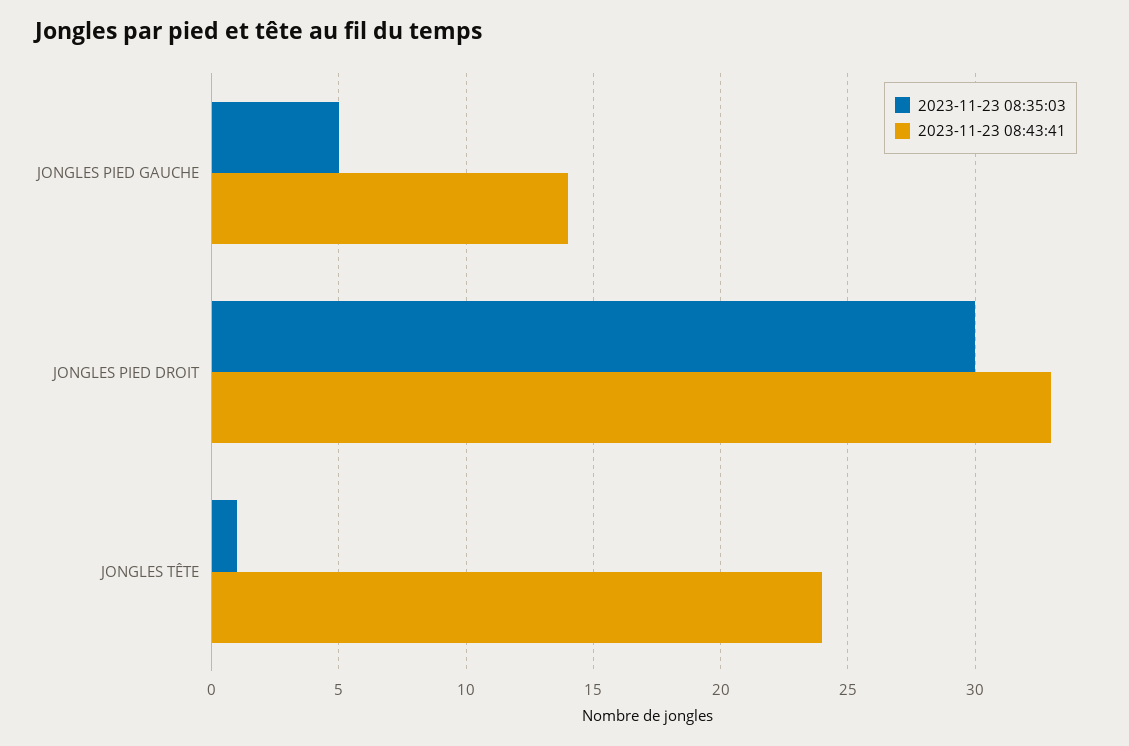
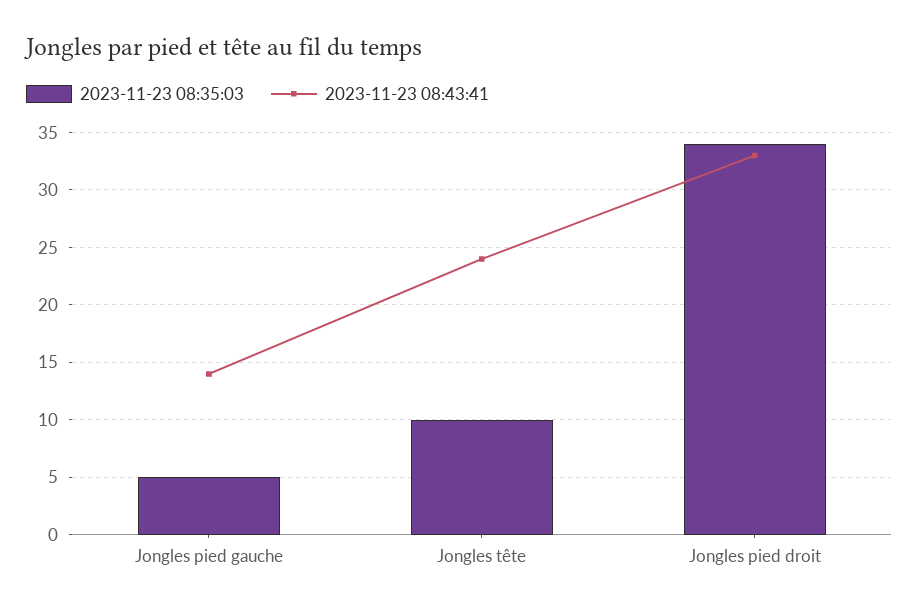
2023-11-23 08:35:03, JONGLES PIED DROIT: 30 -> 34
2023-11-23 08:35:03, JONGLES TÊTE: 1 -> 10

